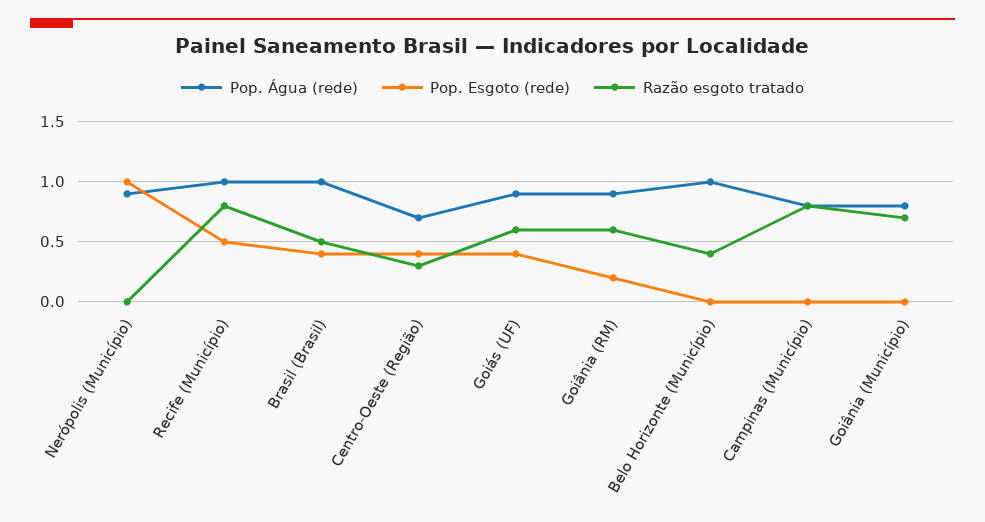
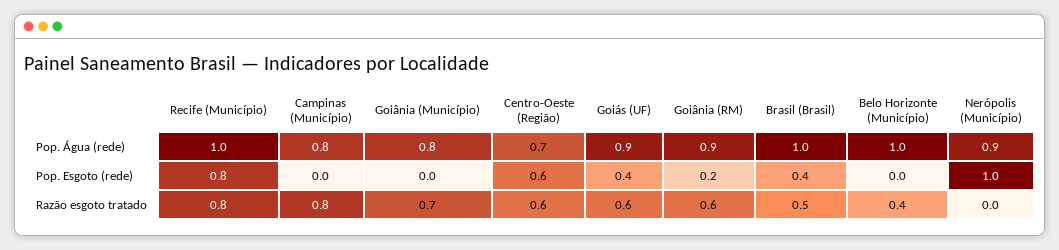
Pop. Esgoto (rede), Recife (Município): 0.5 -> 0.8
Pop. Esgoto (rede), Centro-Oeste (Região): 0.4 -> 0.6
Razão esgoto tratado, Centro-Oeste (Região): 0.3 -> 0.6

